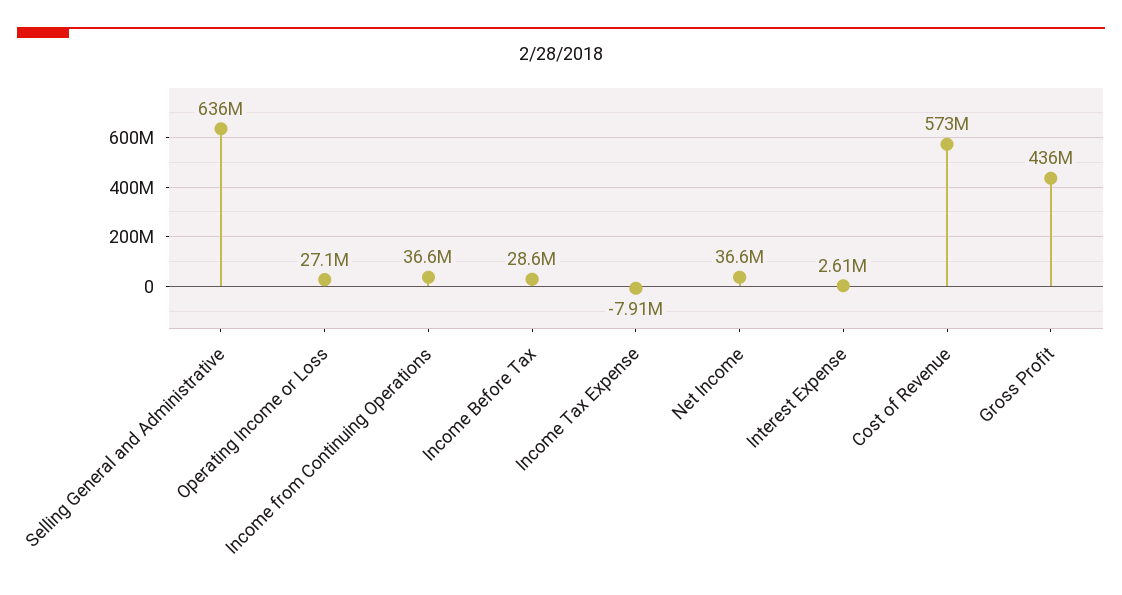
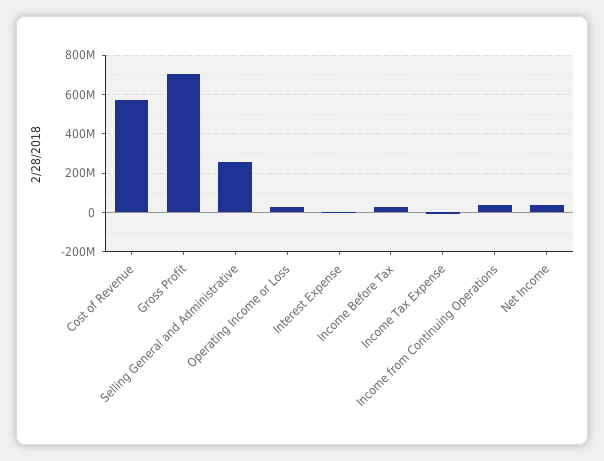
Selling General and Administrative: 636000000 -> 250000000
Gross Profit: 436000000 -> 700000000

